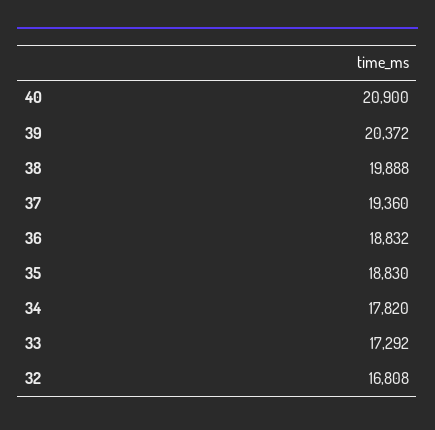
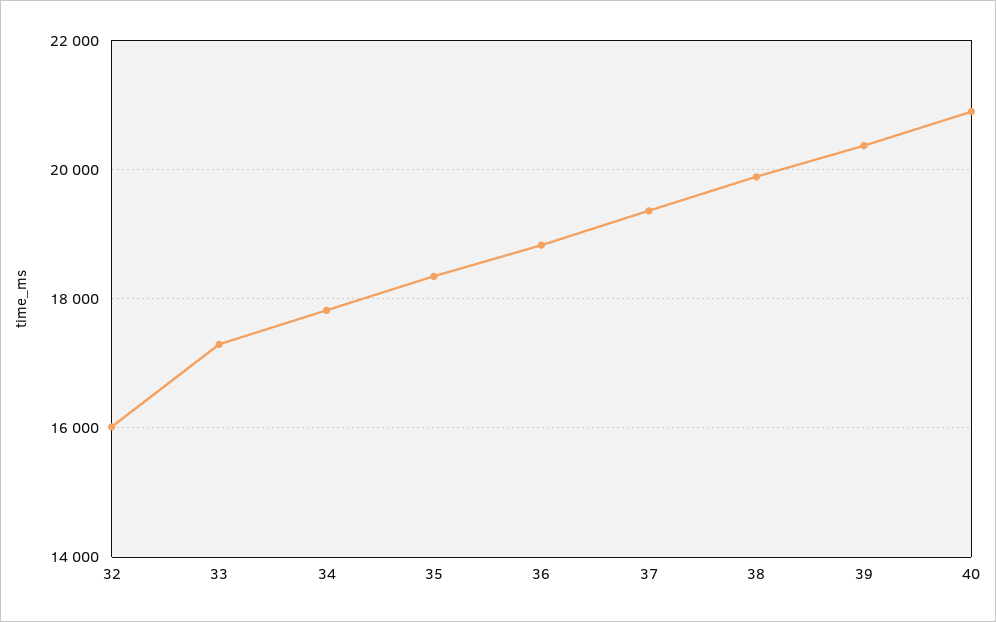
35: 18830 -> 18400
32: 16808 -> 16000

